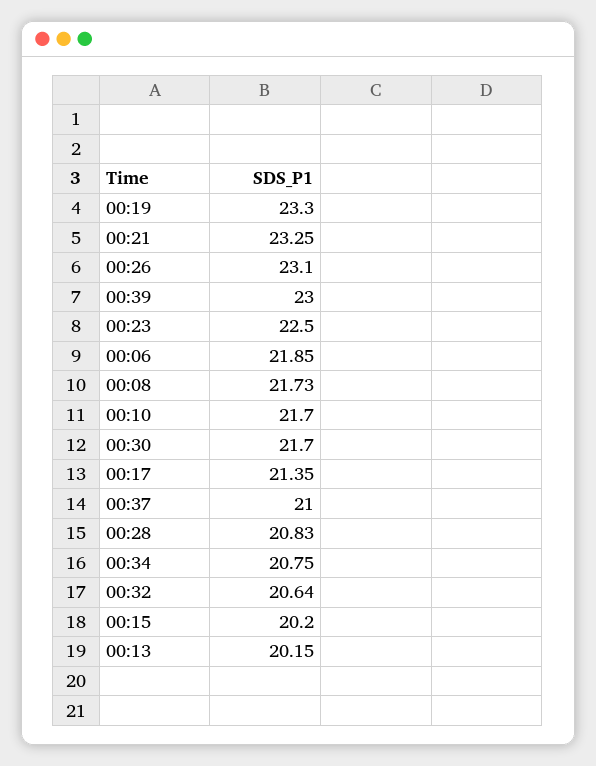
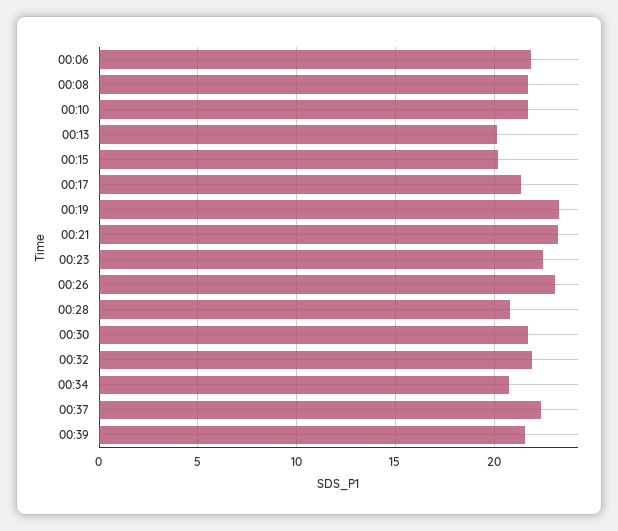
00:39: 23 -> 21.5
00:37: 21 -> 22.5
00:32: 20.64 -> 22

